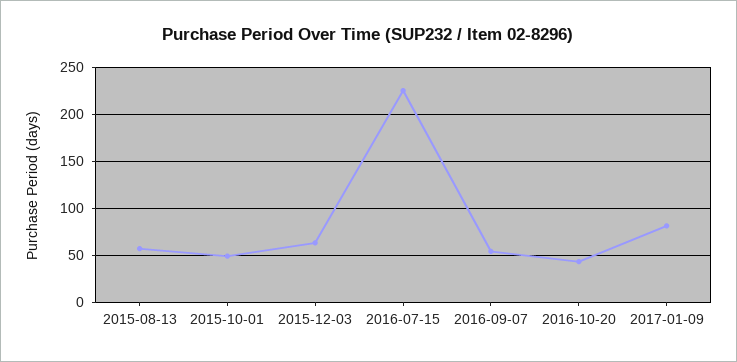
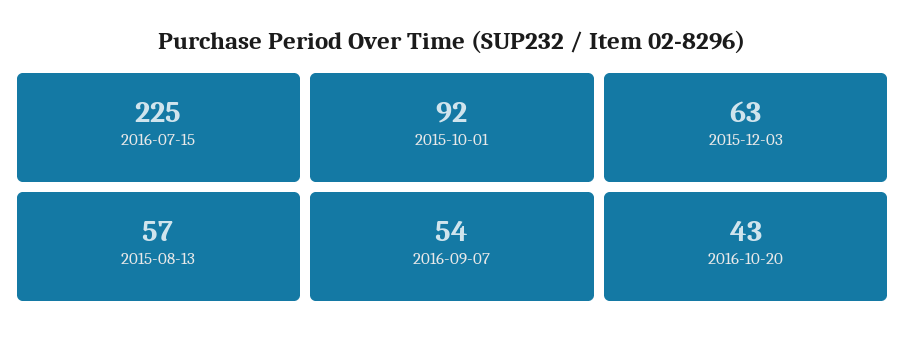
2015-10-01: 50 -> 92
2017-01-09: 80 -> none

